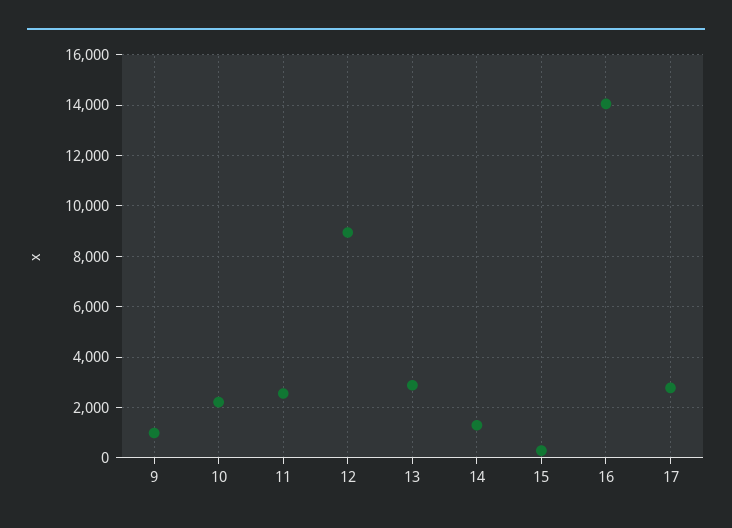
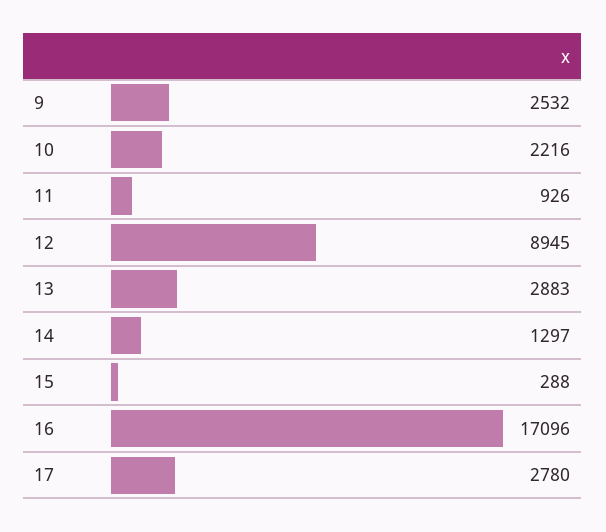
9: 1000 -> 2532
11: 2500 -> 926
16: 14000 -> 17096

